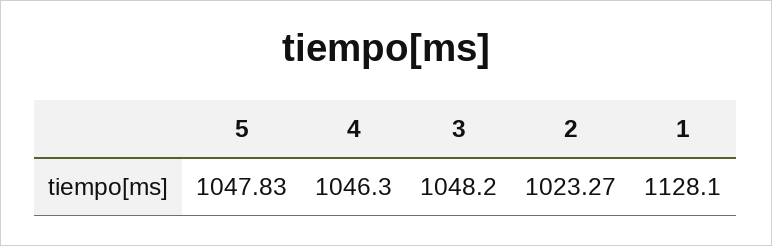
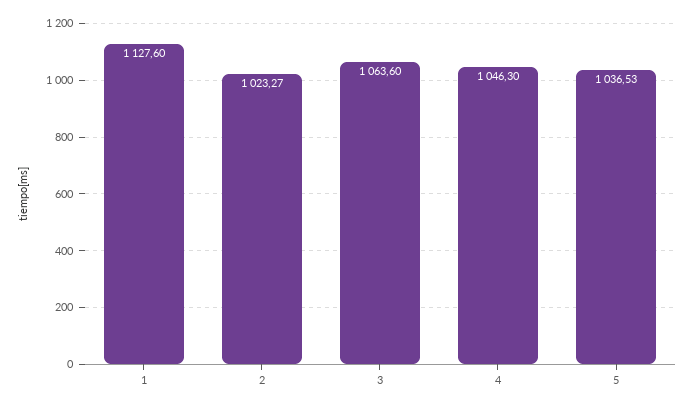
5: 1047.83 -> 1036.53
3: 1048.2 -> 1063.6
1: 1128.1 -> 1127.6

